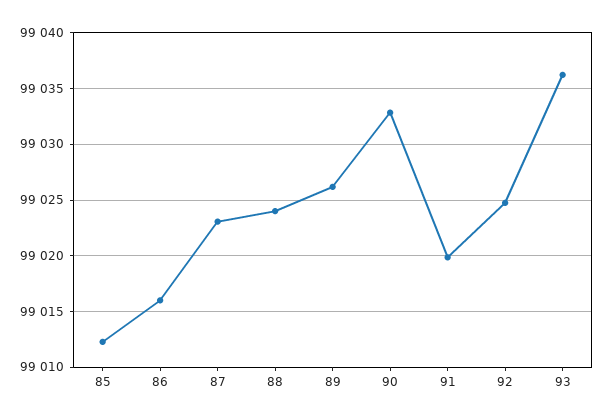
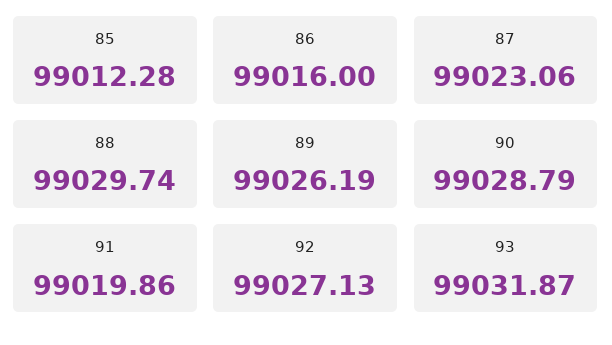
88: 99024 -> 99029.74
90: 99033 -> 99028.79
92: 99025 -> 99027.13
93: 99036 -> 99031.87

